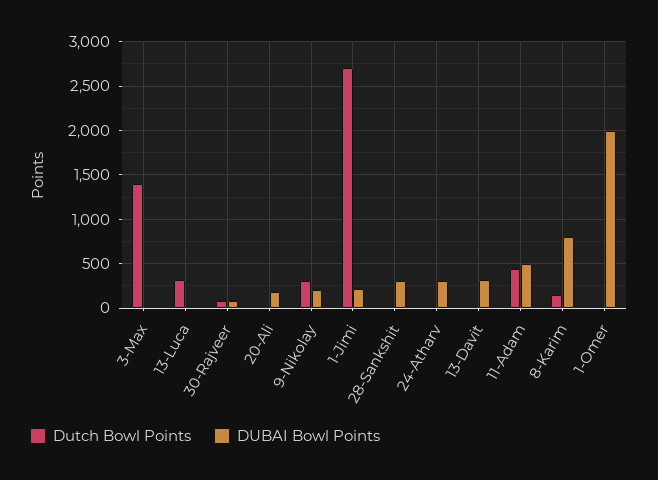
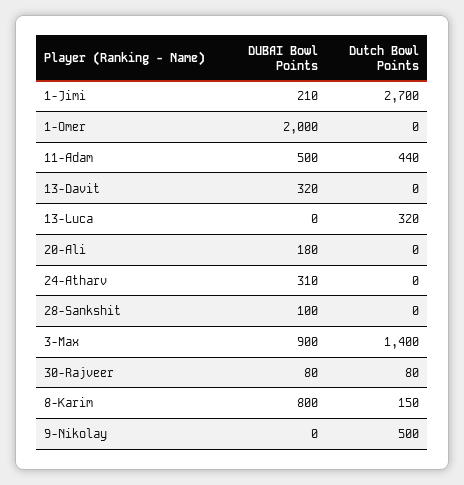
DUBAI Bowl Points, 3-Max: 0 -> 900
Dutch Bowl Points, 9-Nikolay: 300 -> 500
DUBAI Bowl Points, 9-Nikolay: 200 -> 0
DUBAI Bowl Points, 28-Sankshit: 300 -> 100

